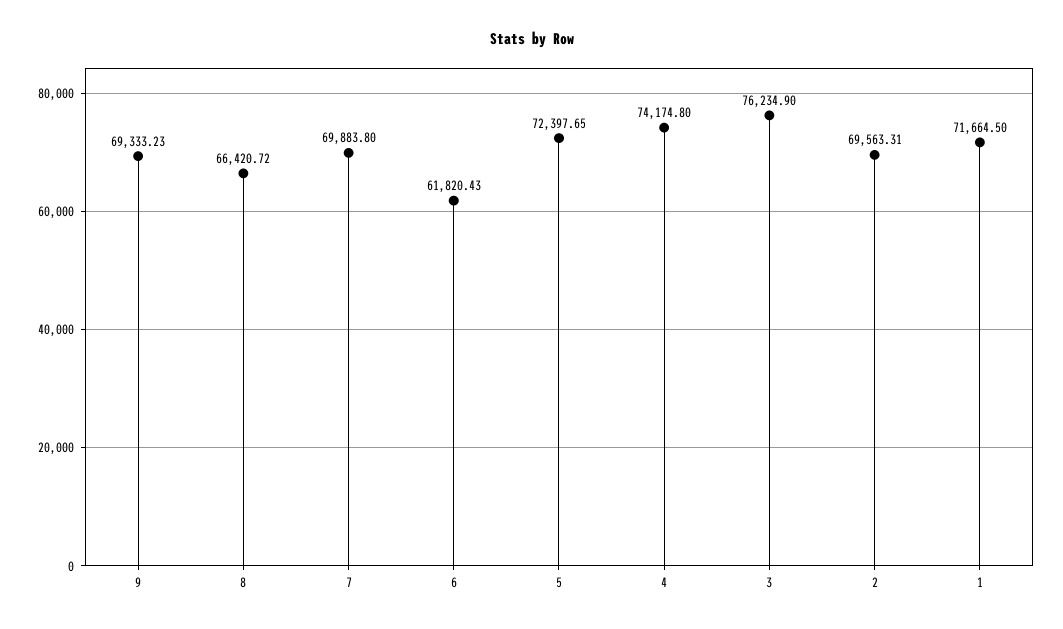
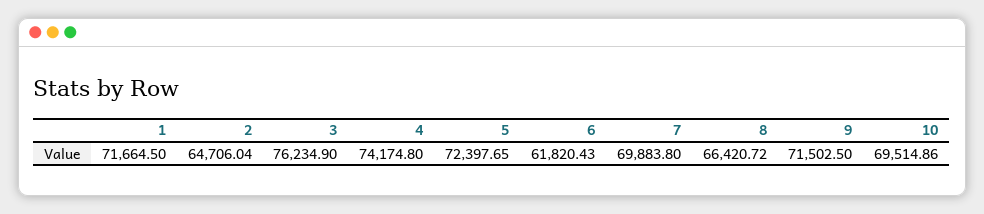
9: 69333.23 -> 71502.5
2: 69563.31 -> 64706.04
10: none -> 69514.86

